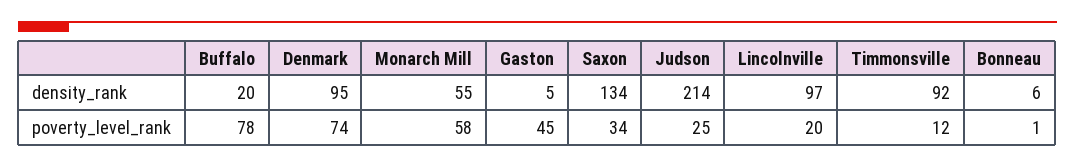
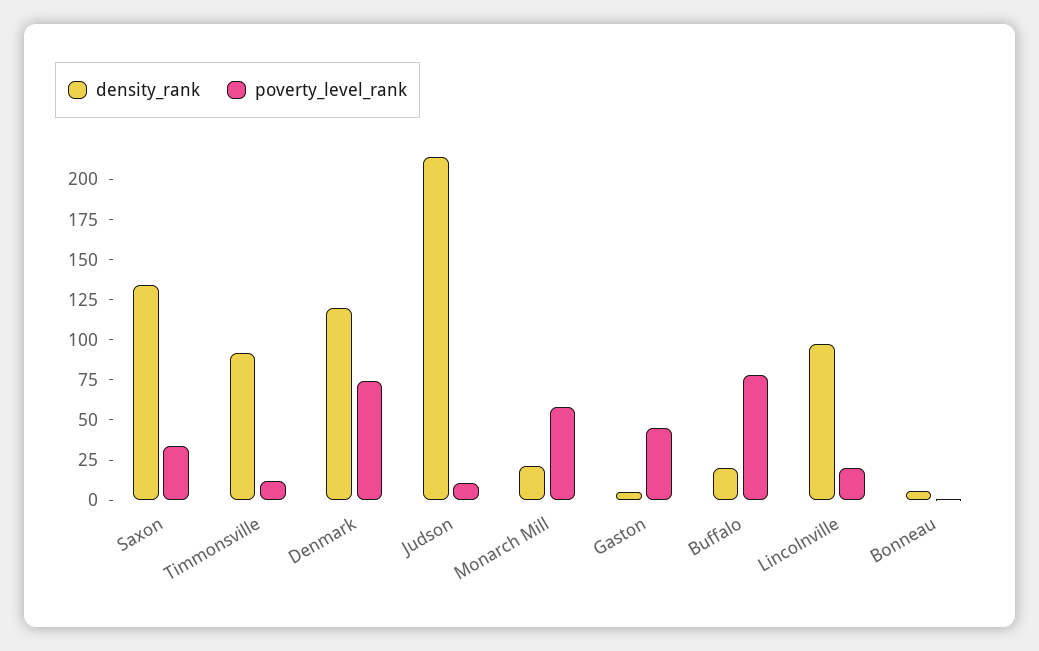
density_rank, Denmark: 95 -> 120
density_rank, Monarch Mill: 55 -> 20
poverty_level_rank, Judson: 25 -> 10

